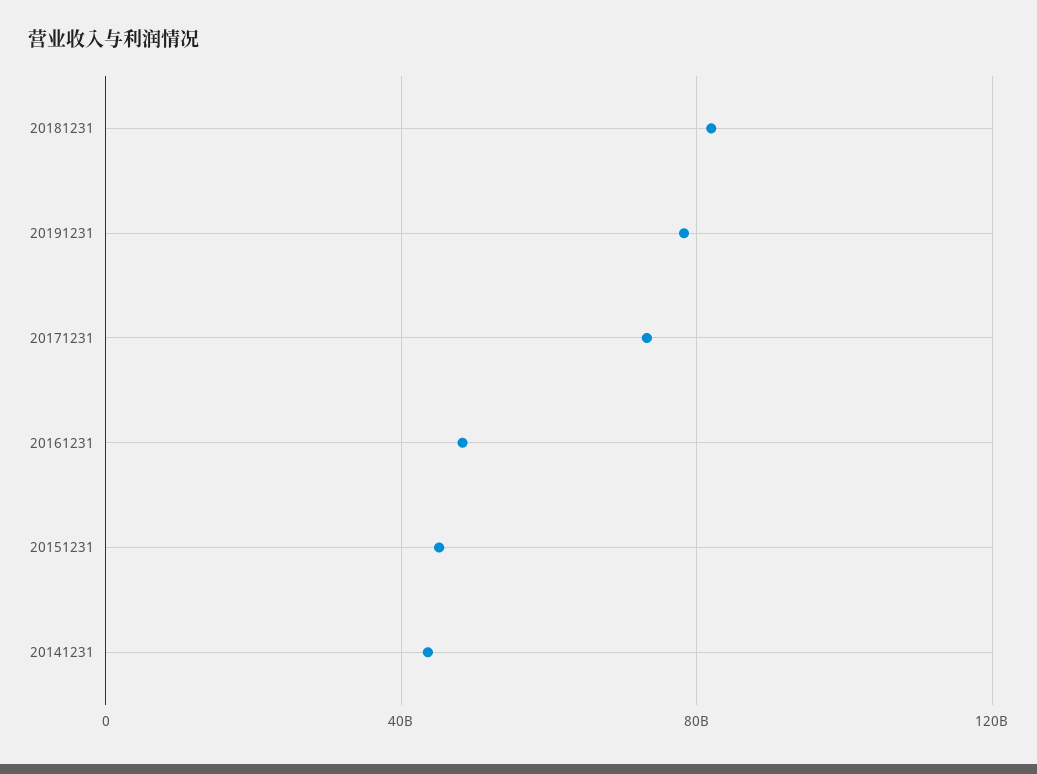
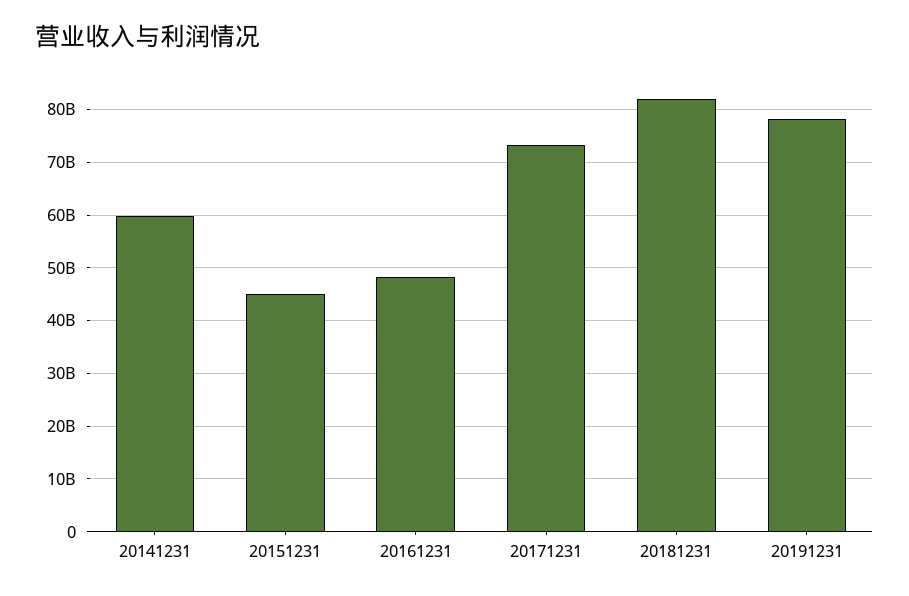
20141231: 45000000000 -> 60000000000

